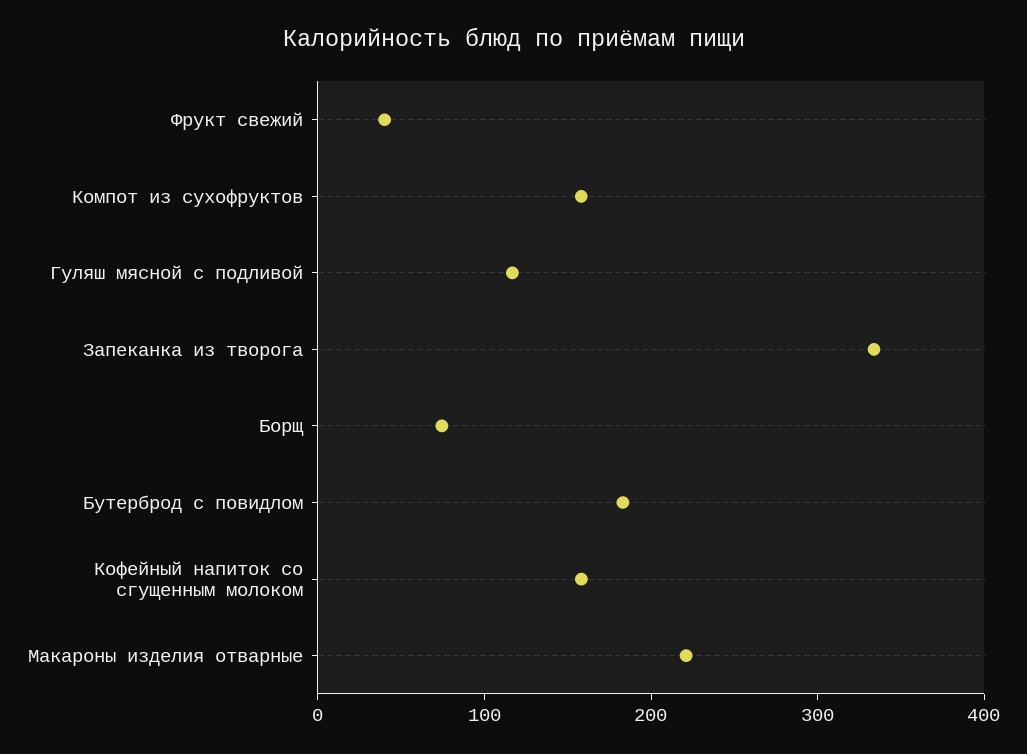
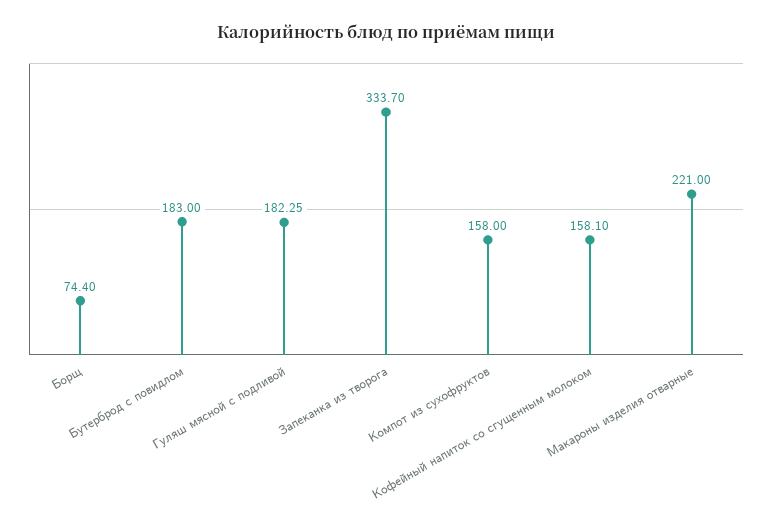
Фрукт свежий: 40 -> none
Гуляш мясной с подливой: 120 -> 182.25

